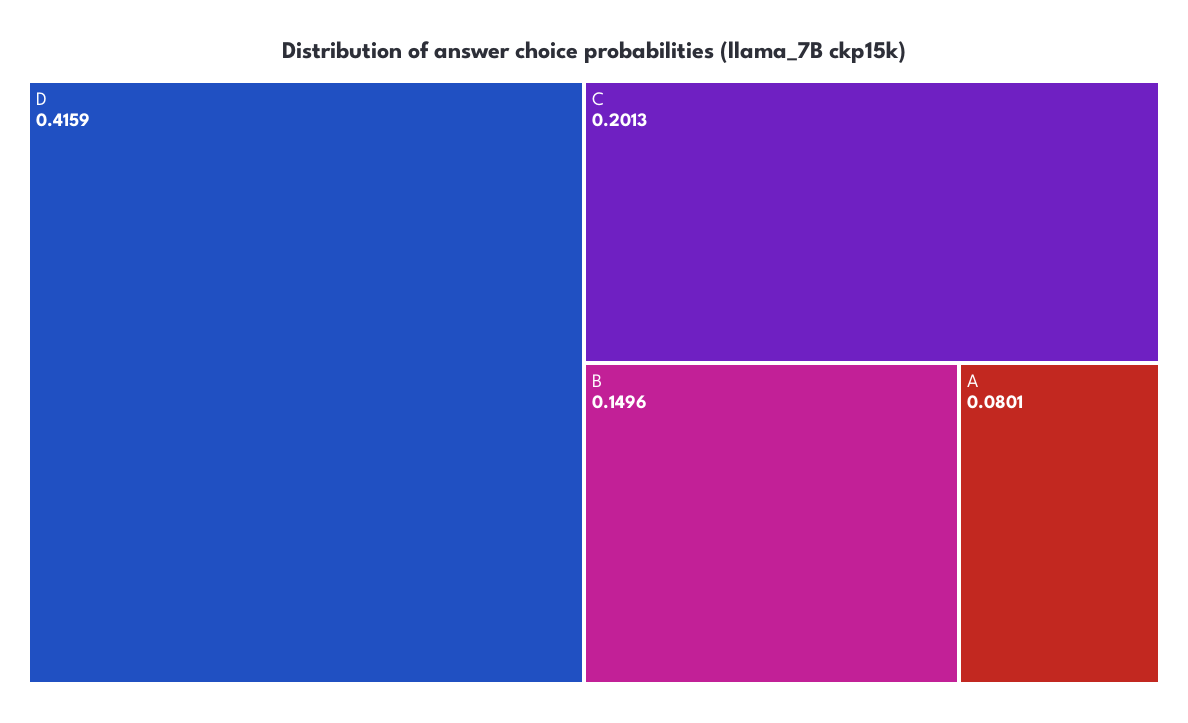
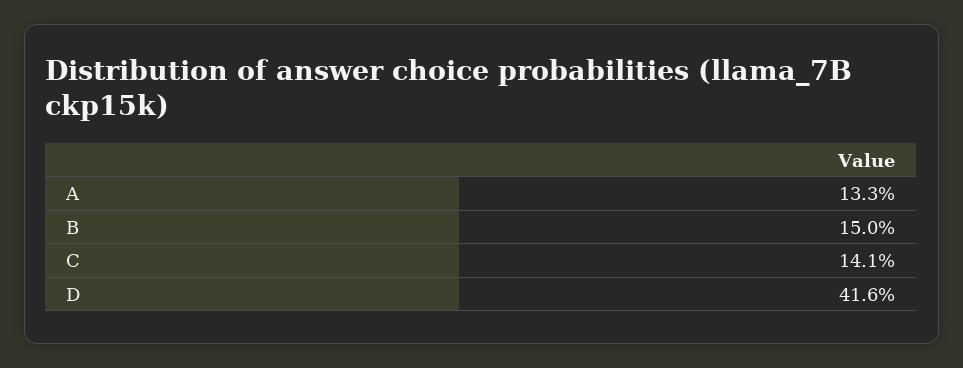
C: 0.2013 -> 0.141
A: 0.0801 -> 0.133

